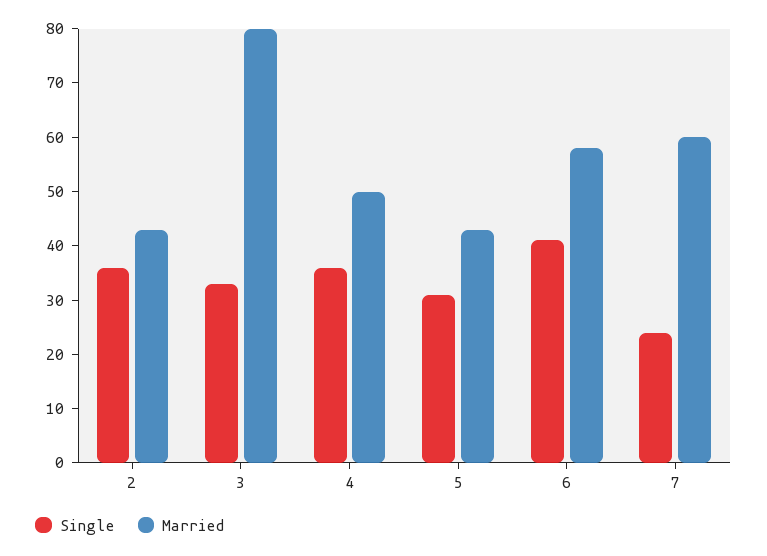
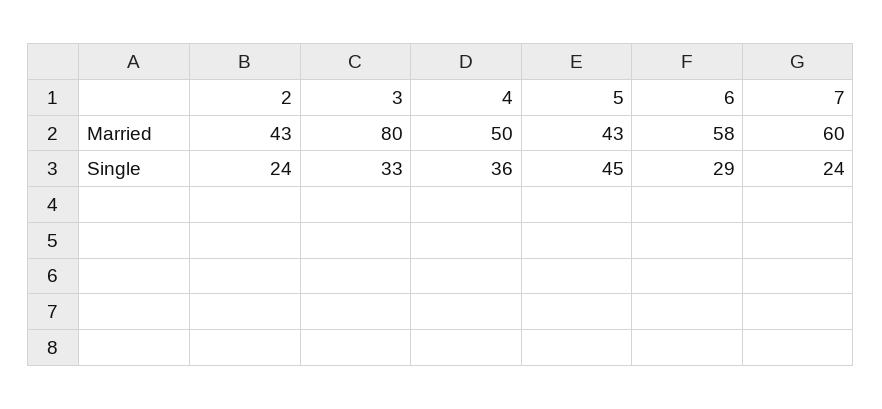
Single, 2: 35 -> 24
Single, 5: 30 -> 45
Single, 6: 40 -> 29

